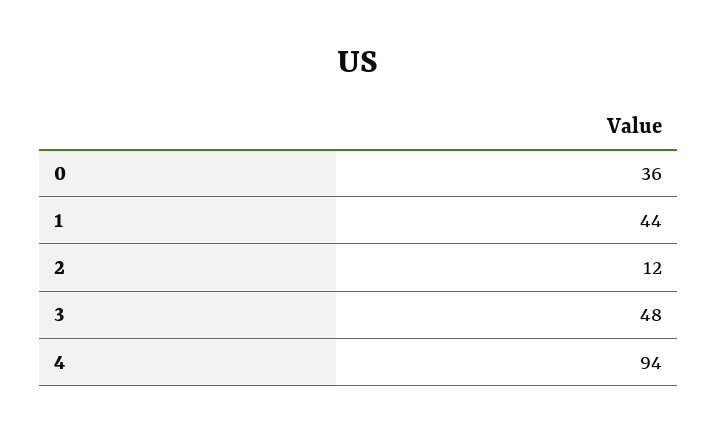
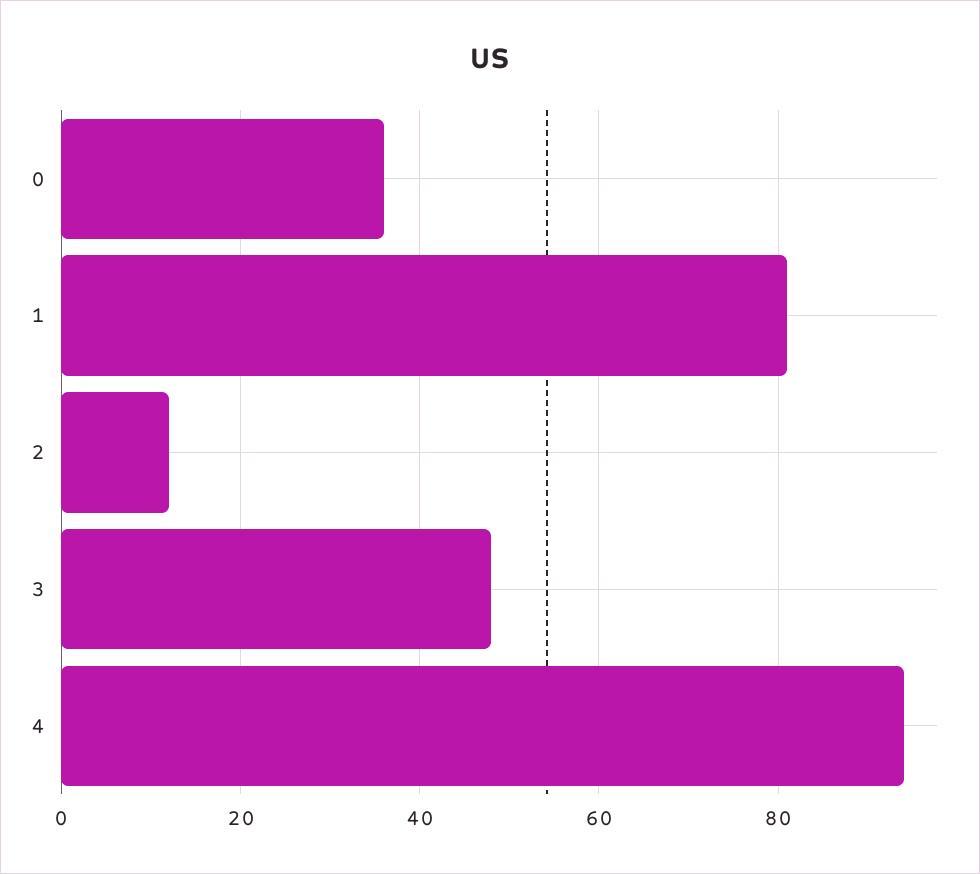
1: 44 -> 80

